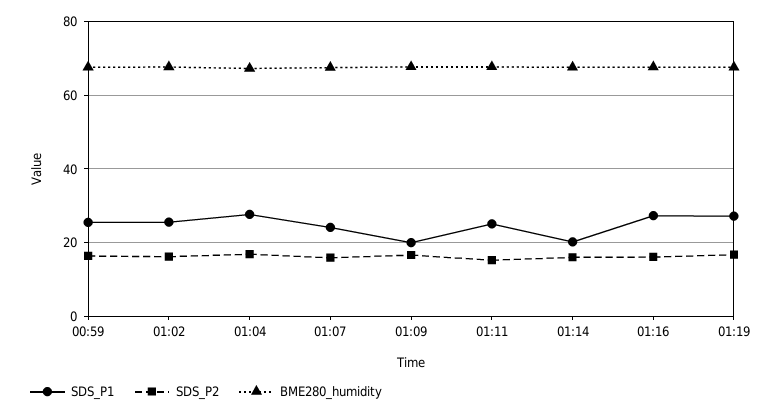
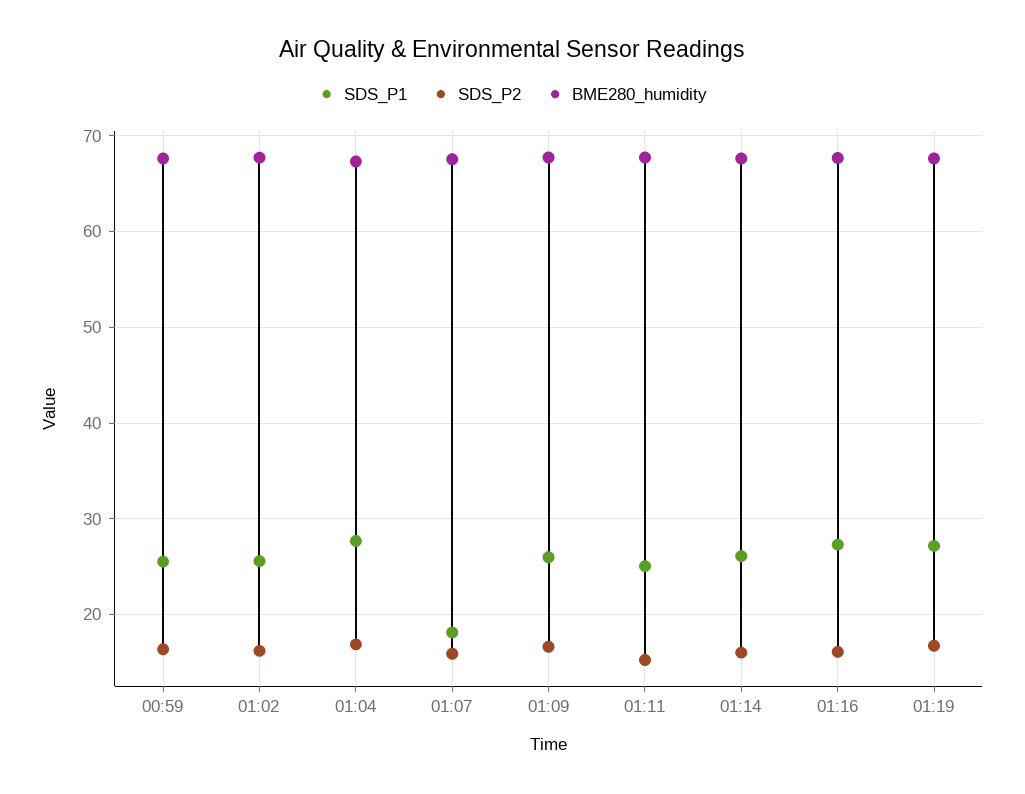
SDS_P1, 01:07: 24 -> 18
SDS_P1, 01:09: 20 -> 26
SDS_P1, 01:14: 20 -> 26

